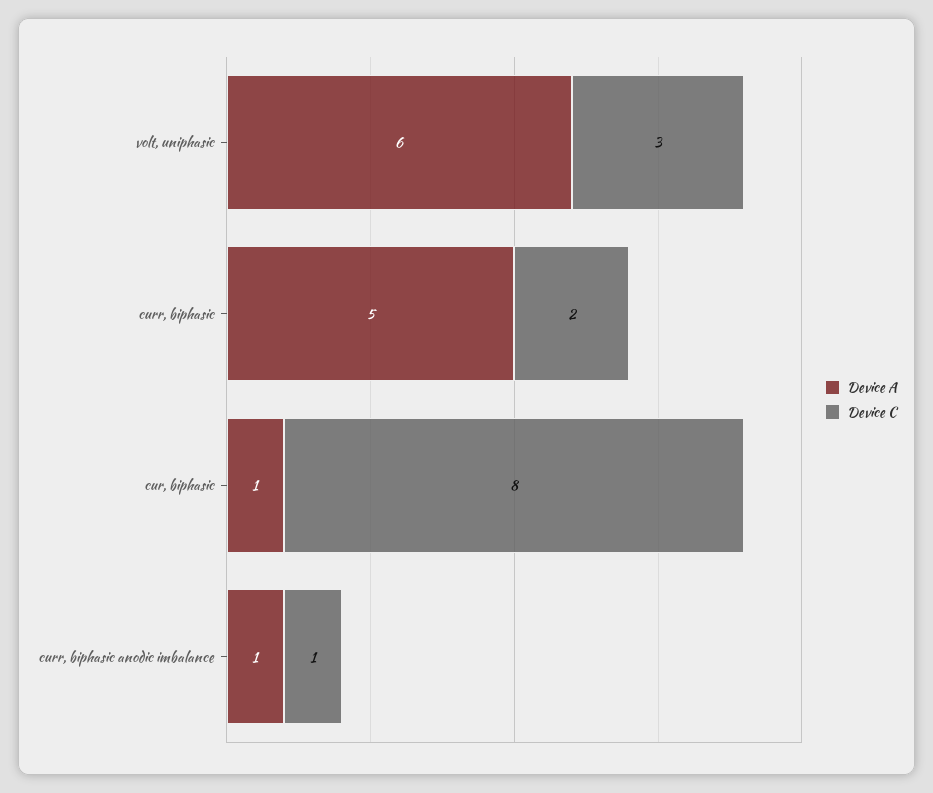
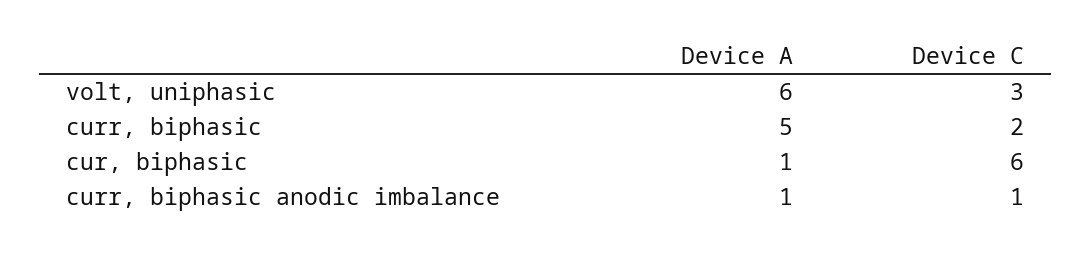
Device C, cur, biphasic: 8 -> 6

